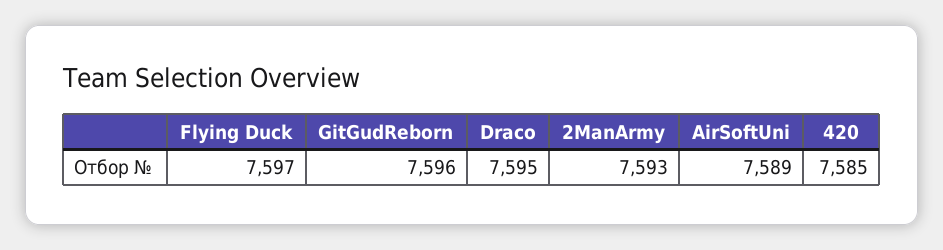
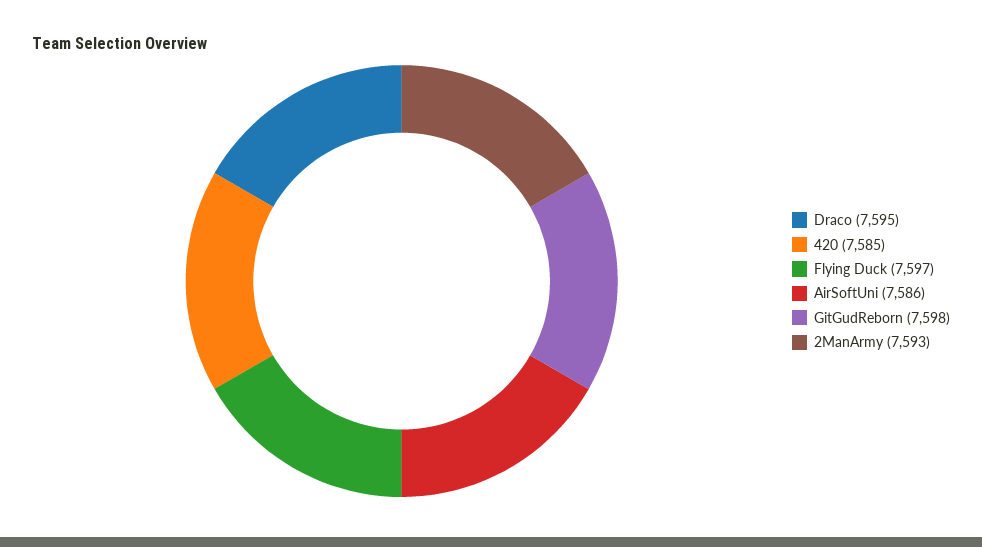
GitGudReborn: 7596 -> 7598
AirSoftUni: 7589 -> 7586

